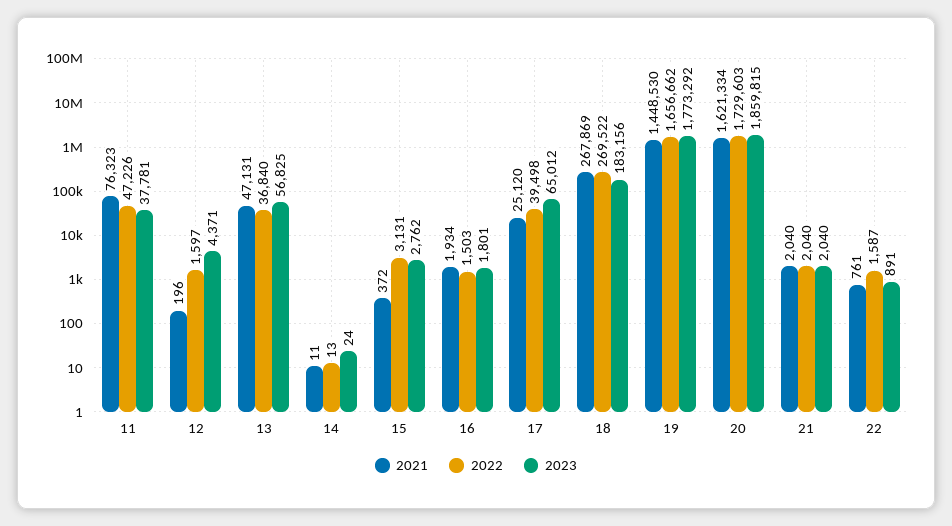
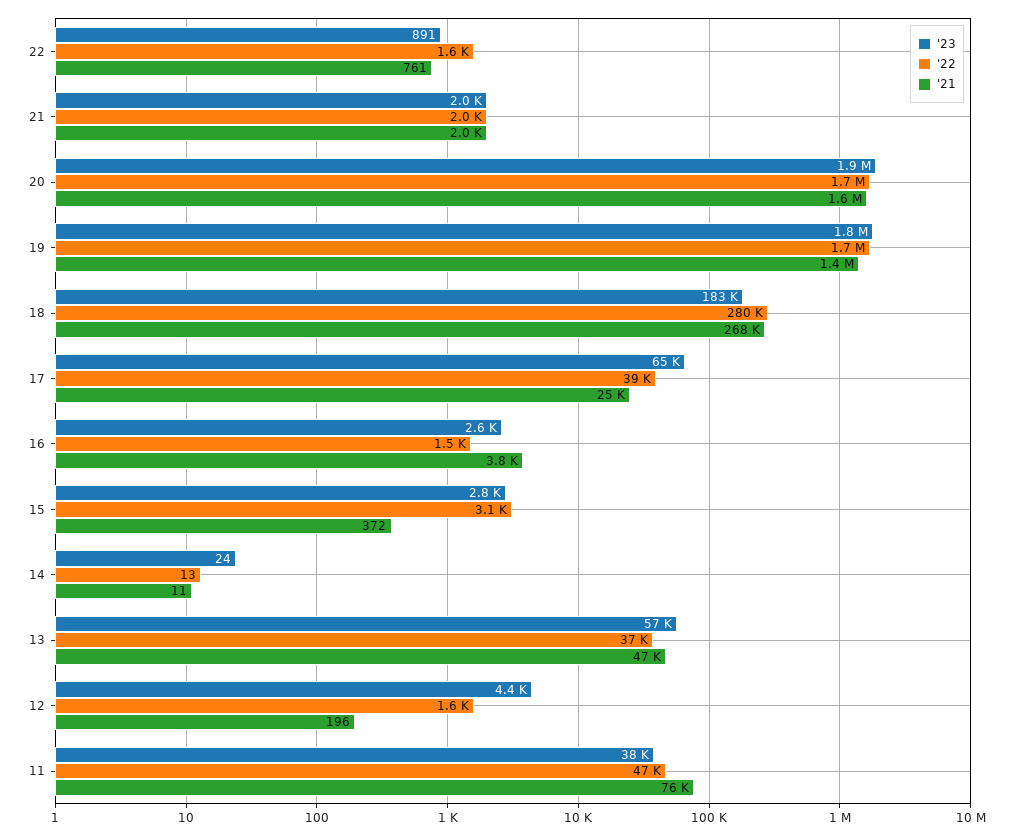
2021, 16: 1934 -> 3800
2023, 16: 1801 -> 2600
2022, 18: 269522 -> 280000

